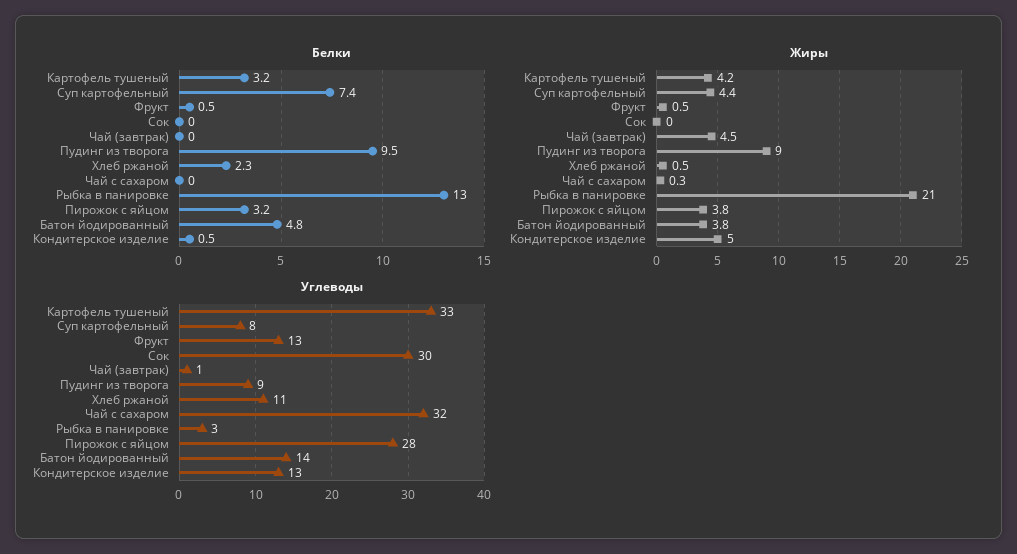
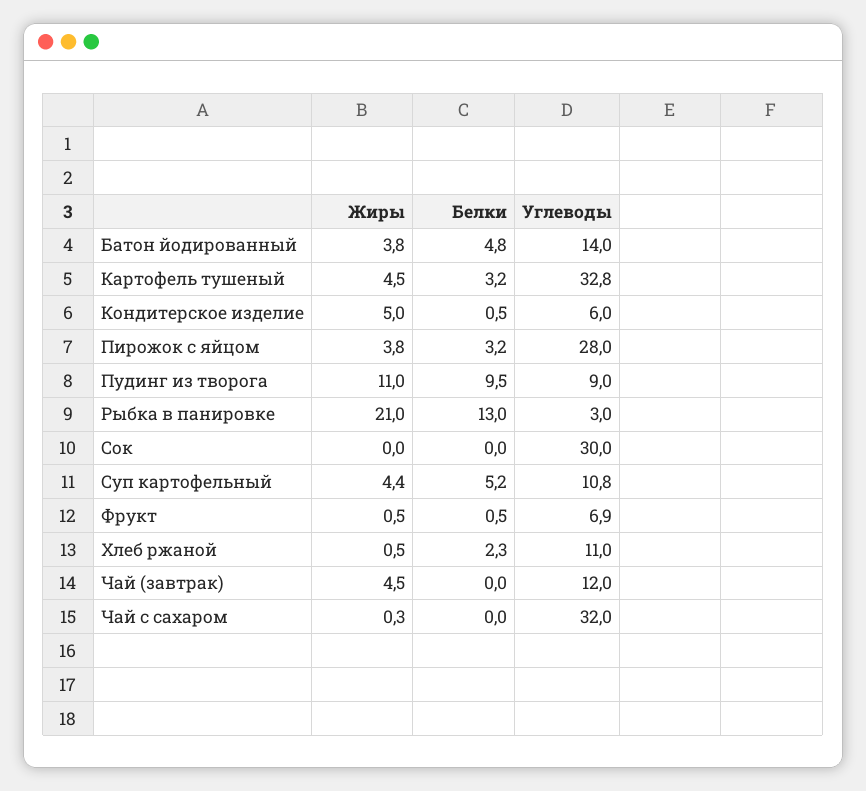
Белки, Суп картофельный: 7.4 -> 5.2
Жиры, Картофель тушеный: 4.2 -> 4.5
Жиры, Пудинг из творога: 9 -> 11
Углеводы, Суп картофельный: 8 -> 10.8
Углеводы, Фрукт: 13 -> 6.9
Углеводы, Чай (завтрак): 1 -> 12
Углеводы, Кондитерское изделие: 13 -> 6

